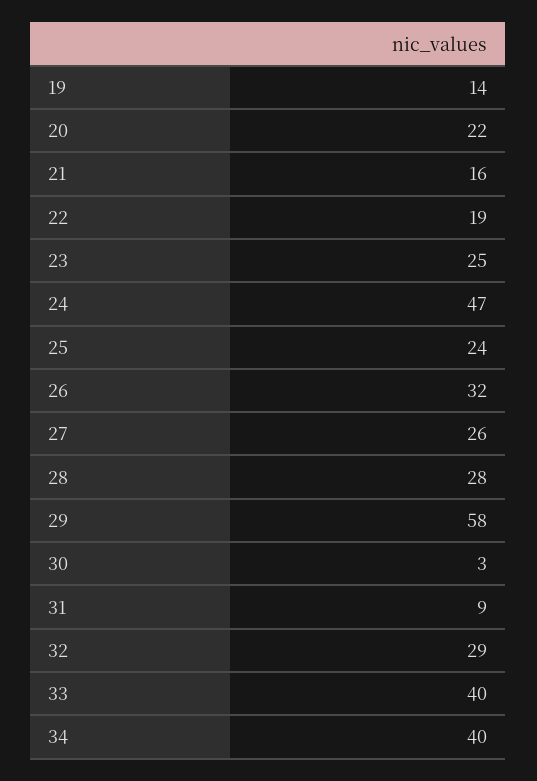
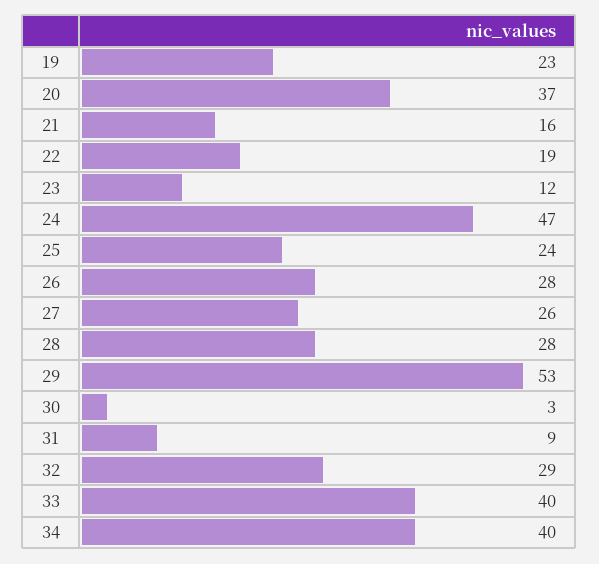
19: 14 -> 23
20: 22 -> 37
23: 25 -> 12
26: 32 -> 28
29: 58 -> 53

